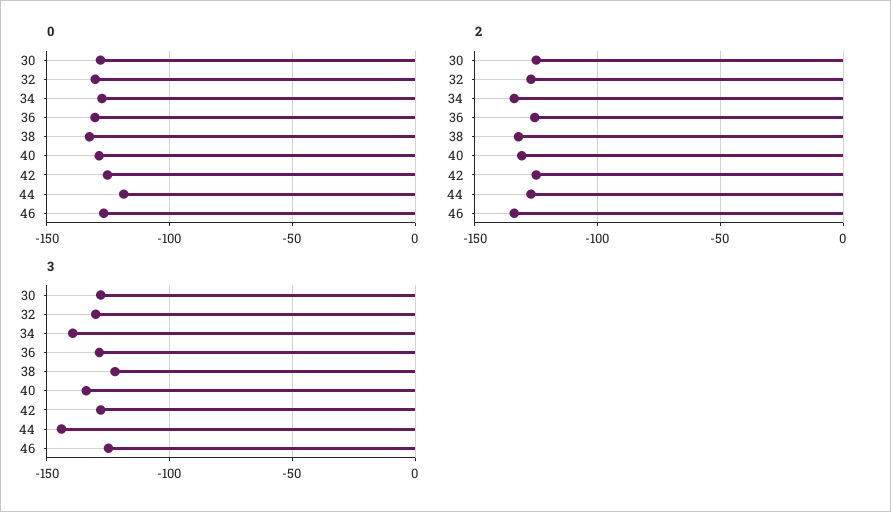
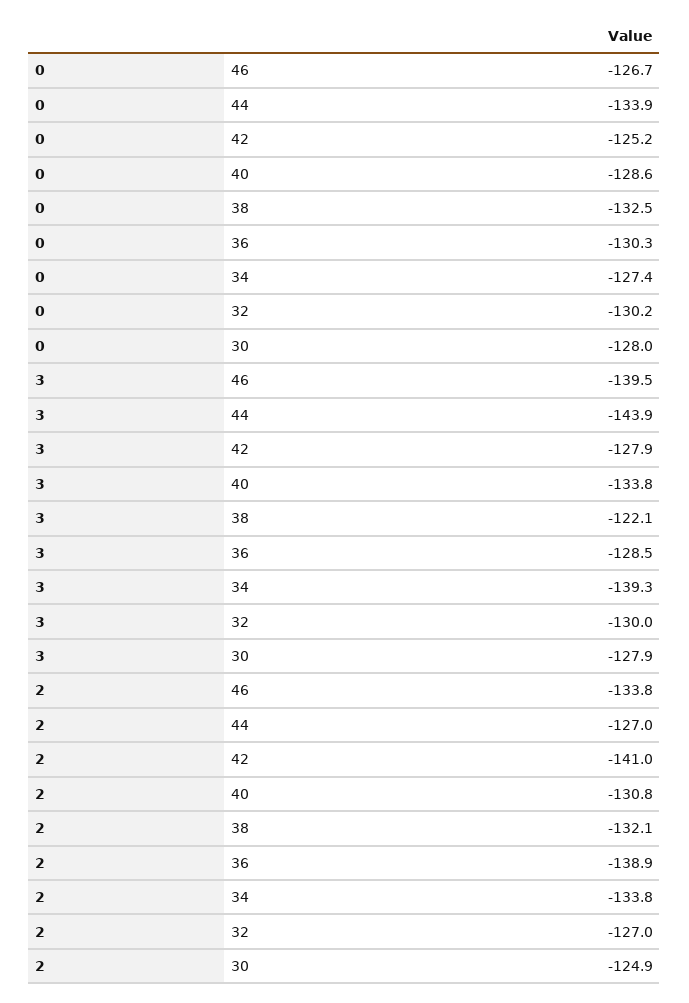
0, 44: -120 -> -133.9
2, 36: -125 -> -138.9
2, 42: -125 -> -141
3, 46: -125 -> -139.5

